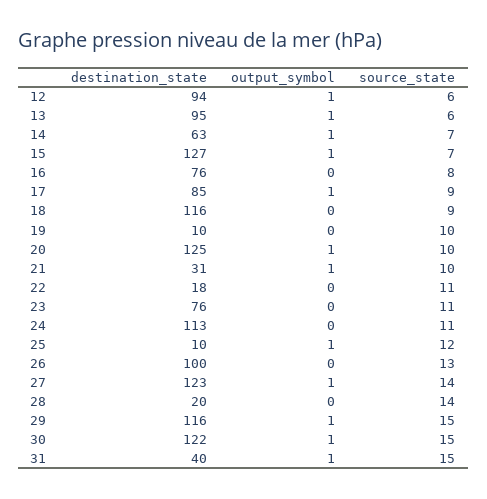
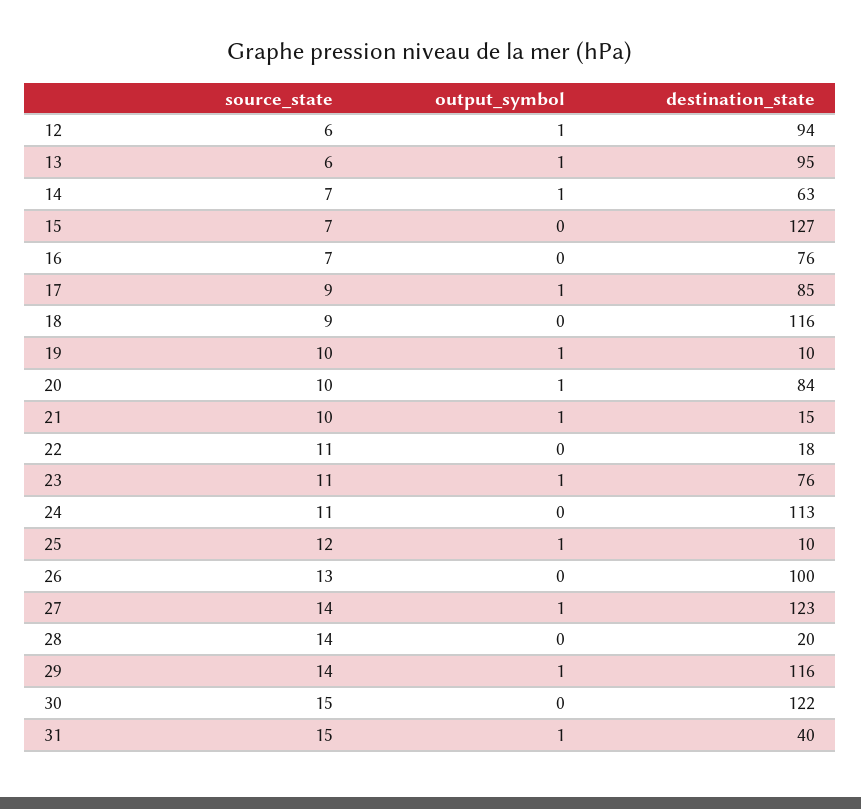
output_symbol, 15: 1 -> 0
source_state, 16: 8 -> 7
output_symbol, 19: 0 -> 1
destination_state, 20: 125 -> 84
destination_state, 21: 31 -> 15
output_symbol, 23: 0 -> 1
source_state, 29: 15 -> 14
output_symbol, 30: 1 -> 0

